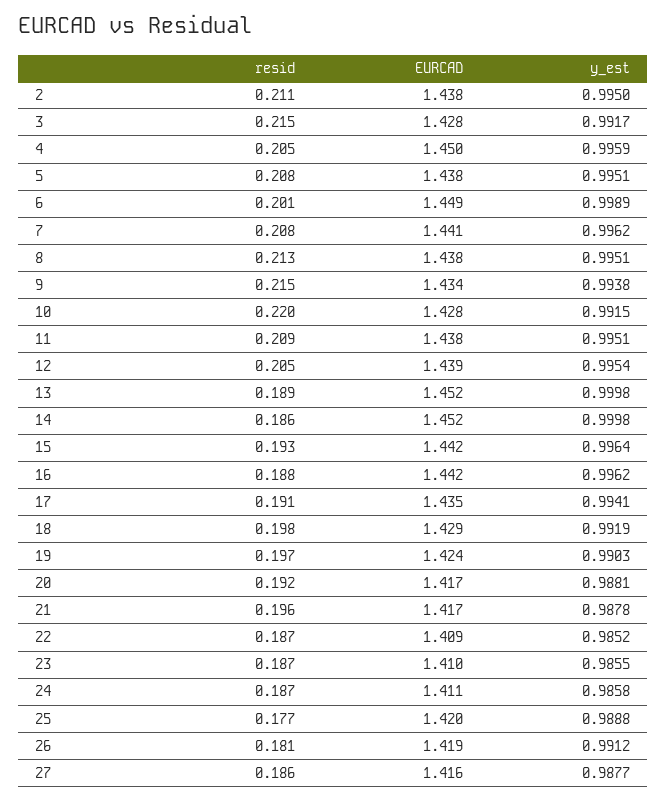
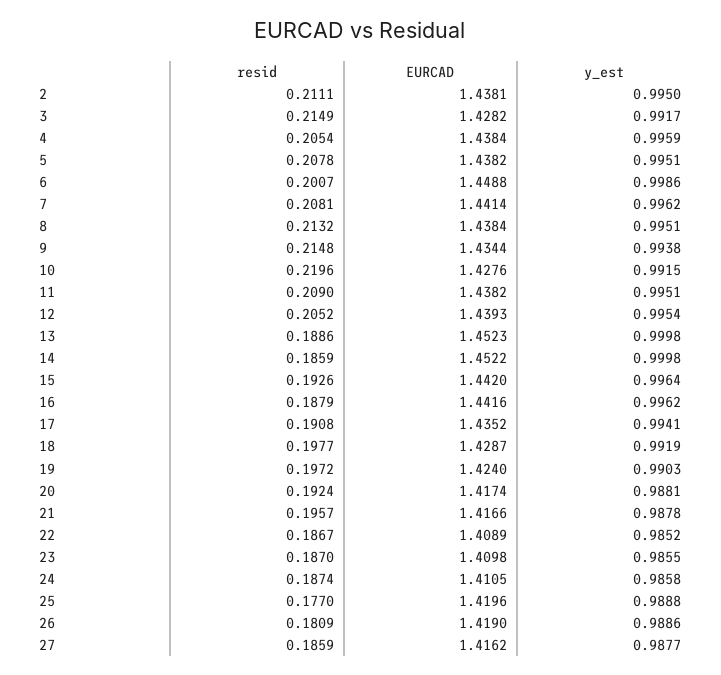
EURCAD, 4: 1.45 -> 1.4384
y_est, 6: 0.9989 -> 0.9986
y_est, 26: 0.9912 -> 0.9886

